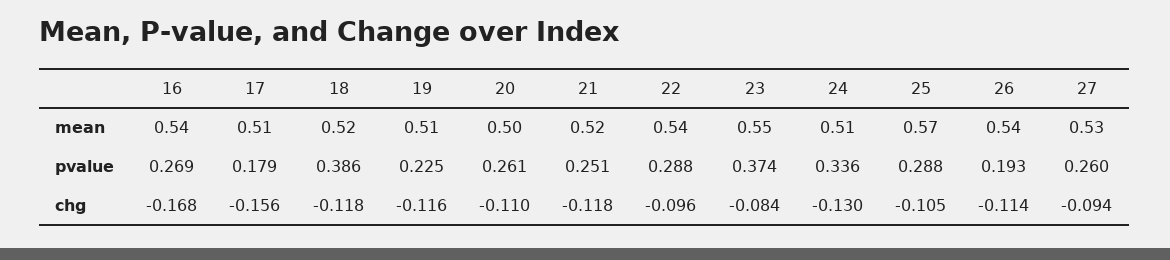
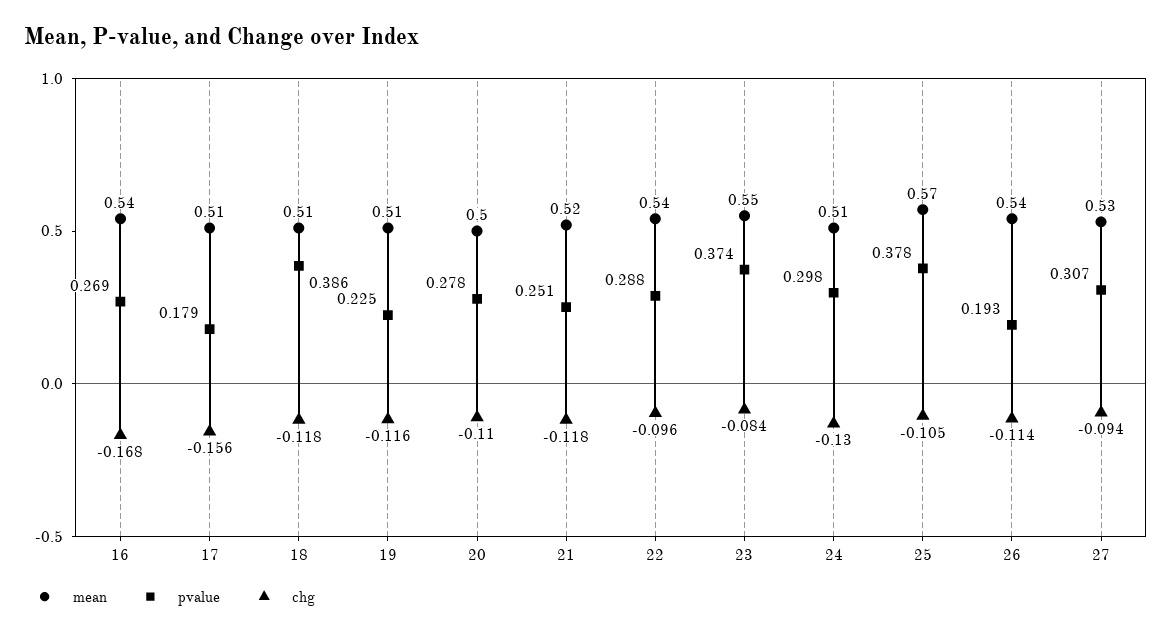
mean, 18: 0.52 -> 0.51
pvalue, 20: 0.261 -> 0.278
pvalue, 24: 0.336 -> 0.298
pvalue, 25: 0.288 -> 0.378
pvalue, 27: 0.26 -> 0.307

